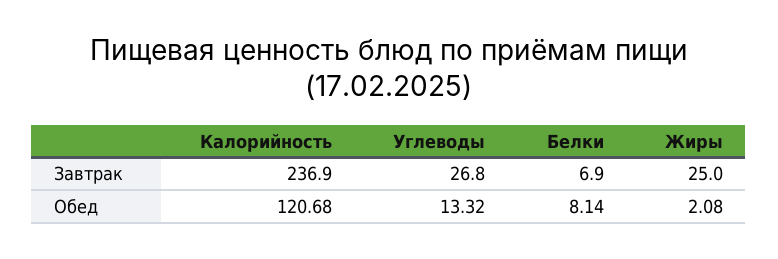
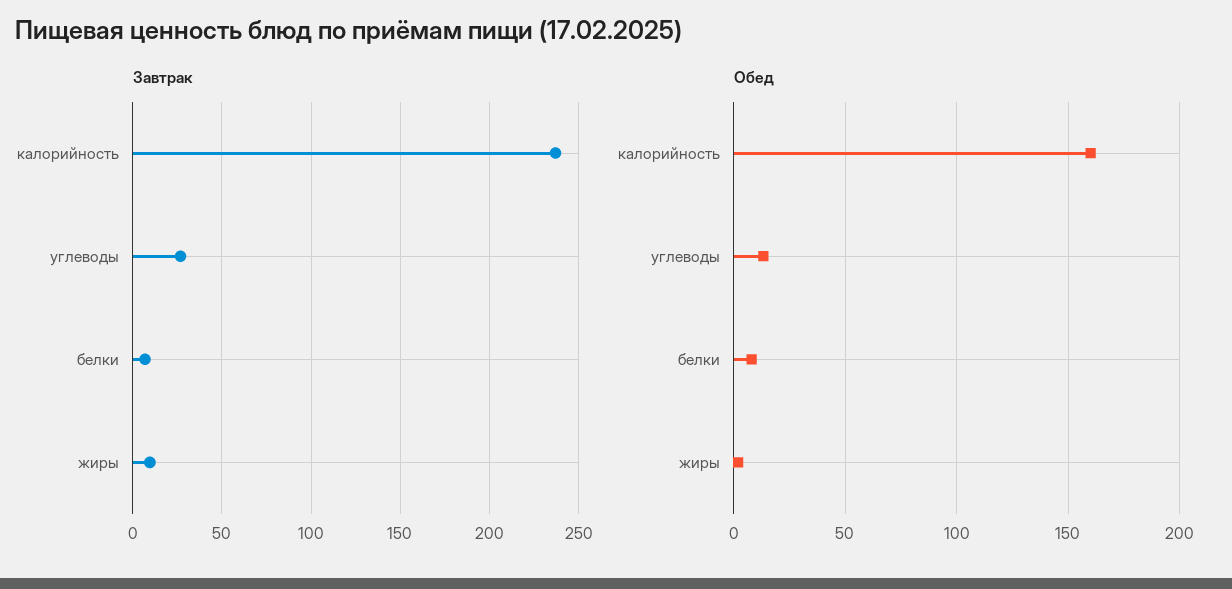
Завтрак, Жиры: 25 -> 10
Обед, Калорийность: 120.68 -> 160

